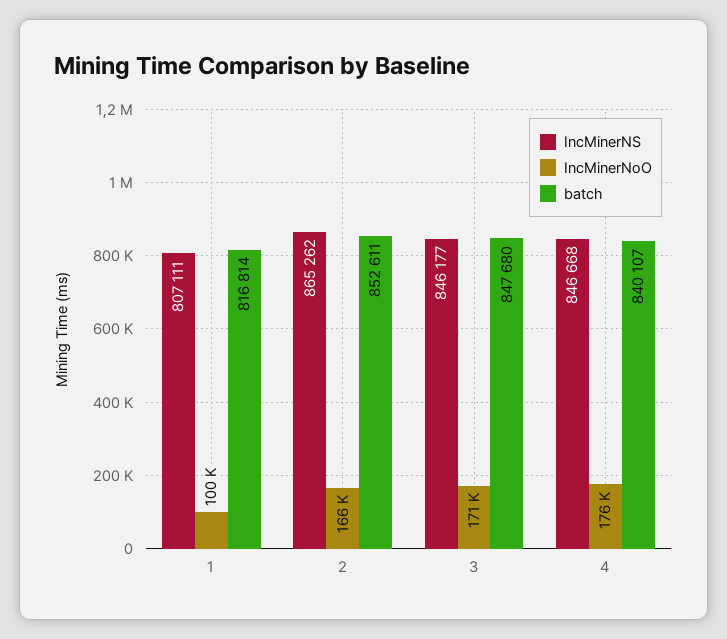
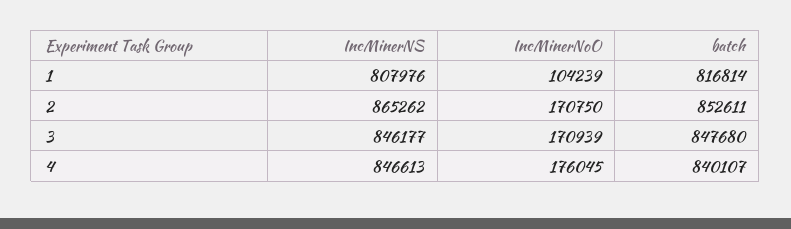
IncMinerNS, 1: 807111 -> 807976
IncMinerNoO, 1: 100000 -> 104239
IncMinerNoO, 2: 166000 -> 170750
IncMinerNS, 4: 846668 -> 846613

